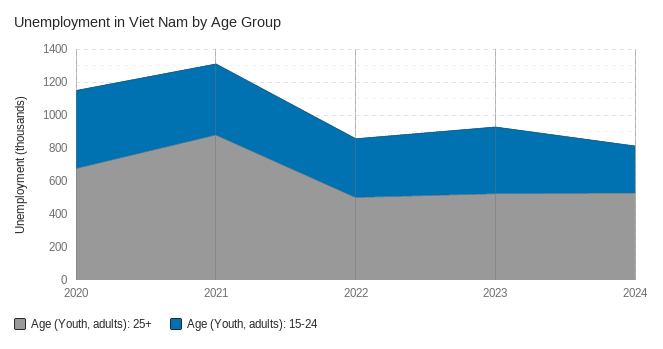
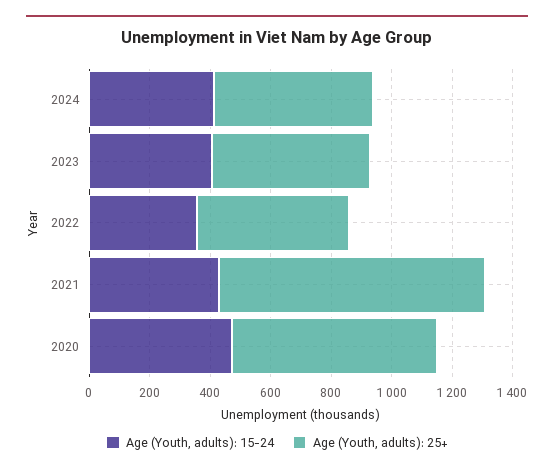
Age (Youth, adults): 15-24, 2024: 300 -> 400

